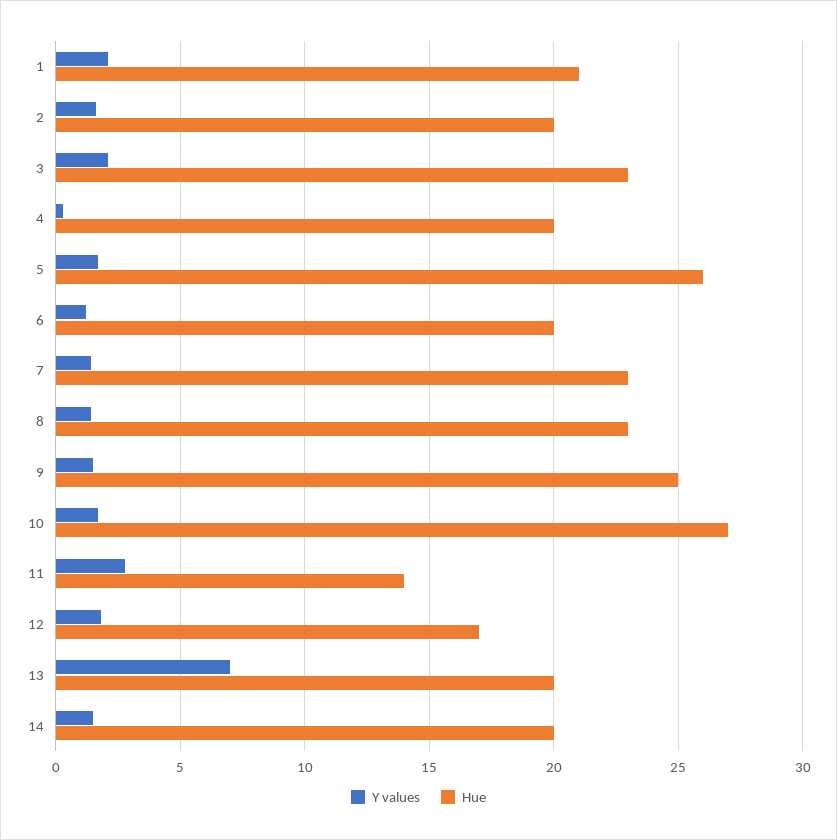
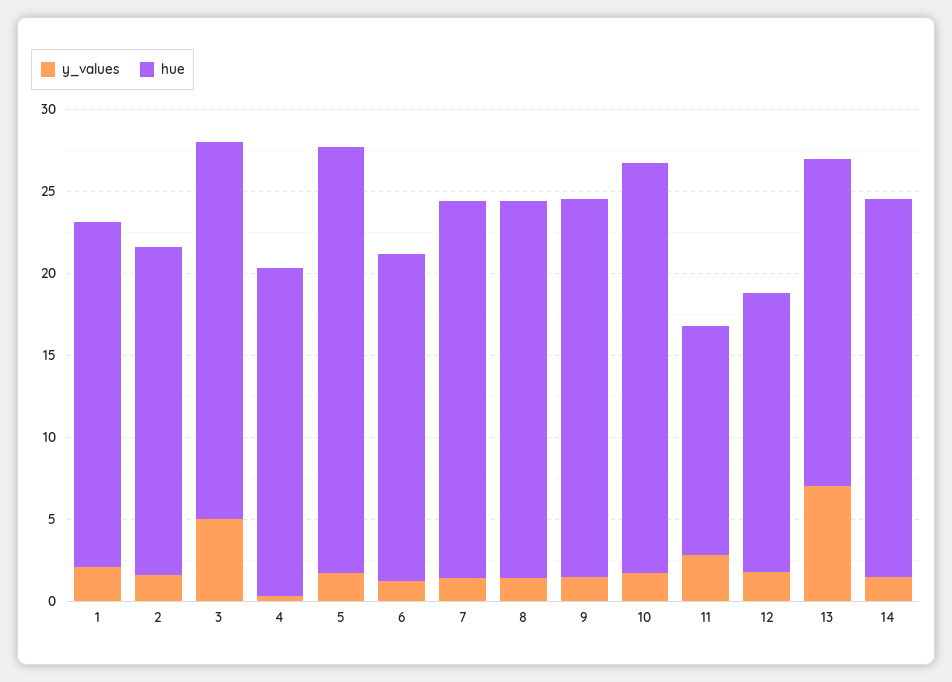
Y values, 3: 2 -> 5
Hue, 9: 25 -> 23
Hue, 10: 27 -> 25
Hue, 14: 20 -> 23

